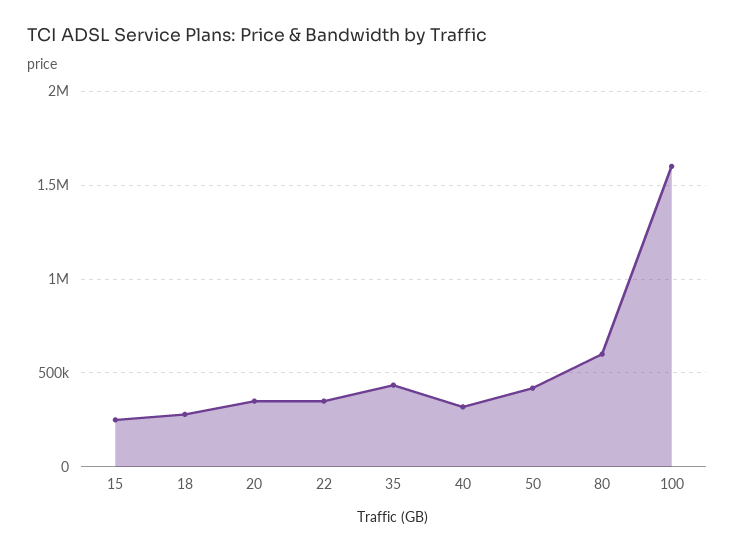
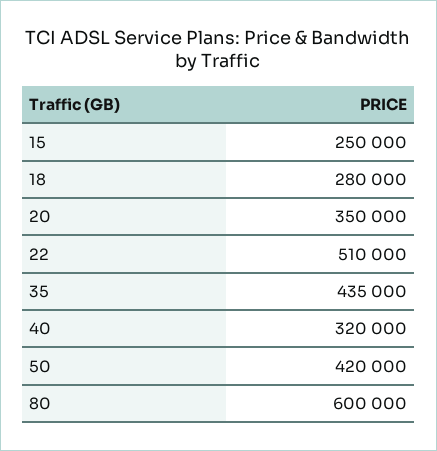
22: 350000 -> 510000
100: 1600000 -> none

